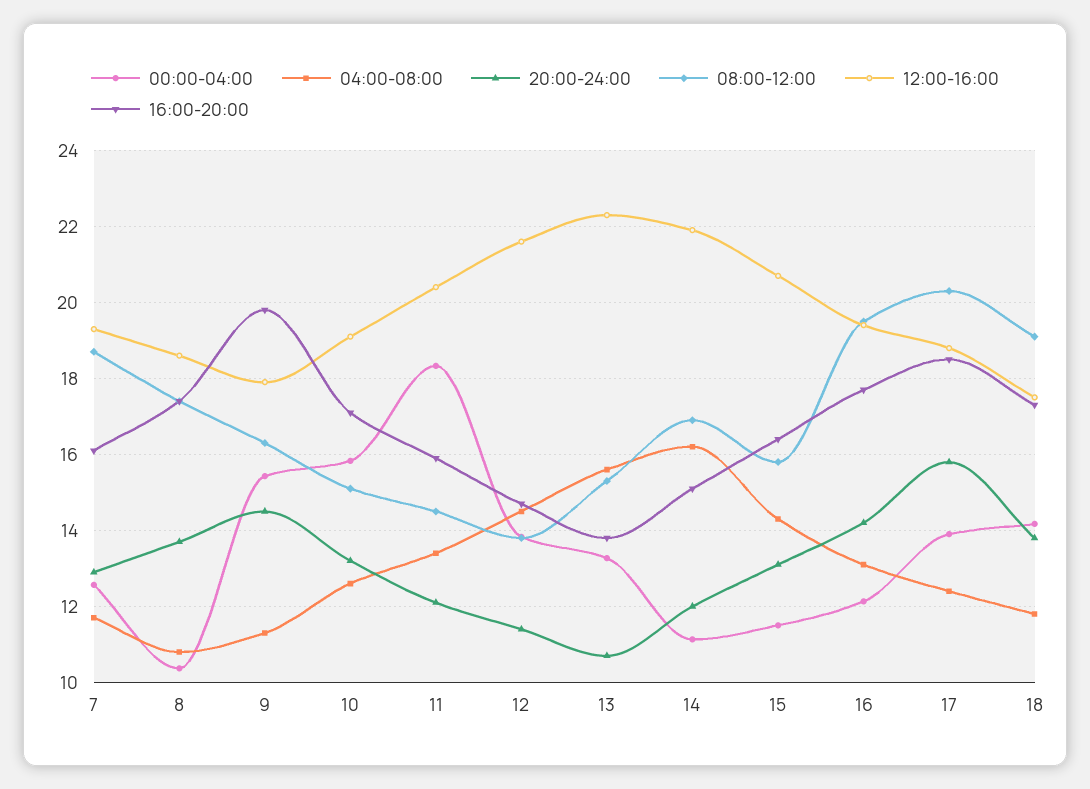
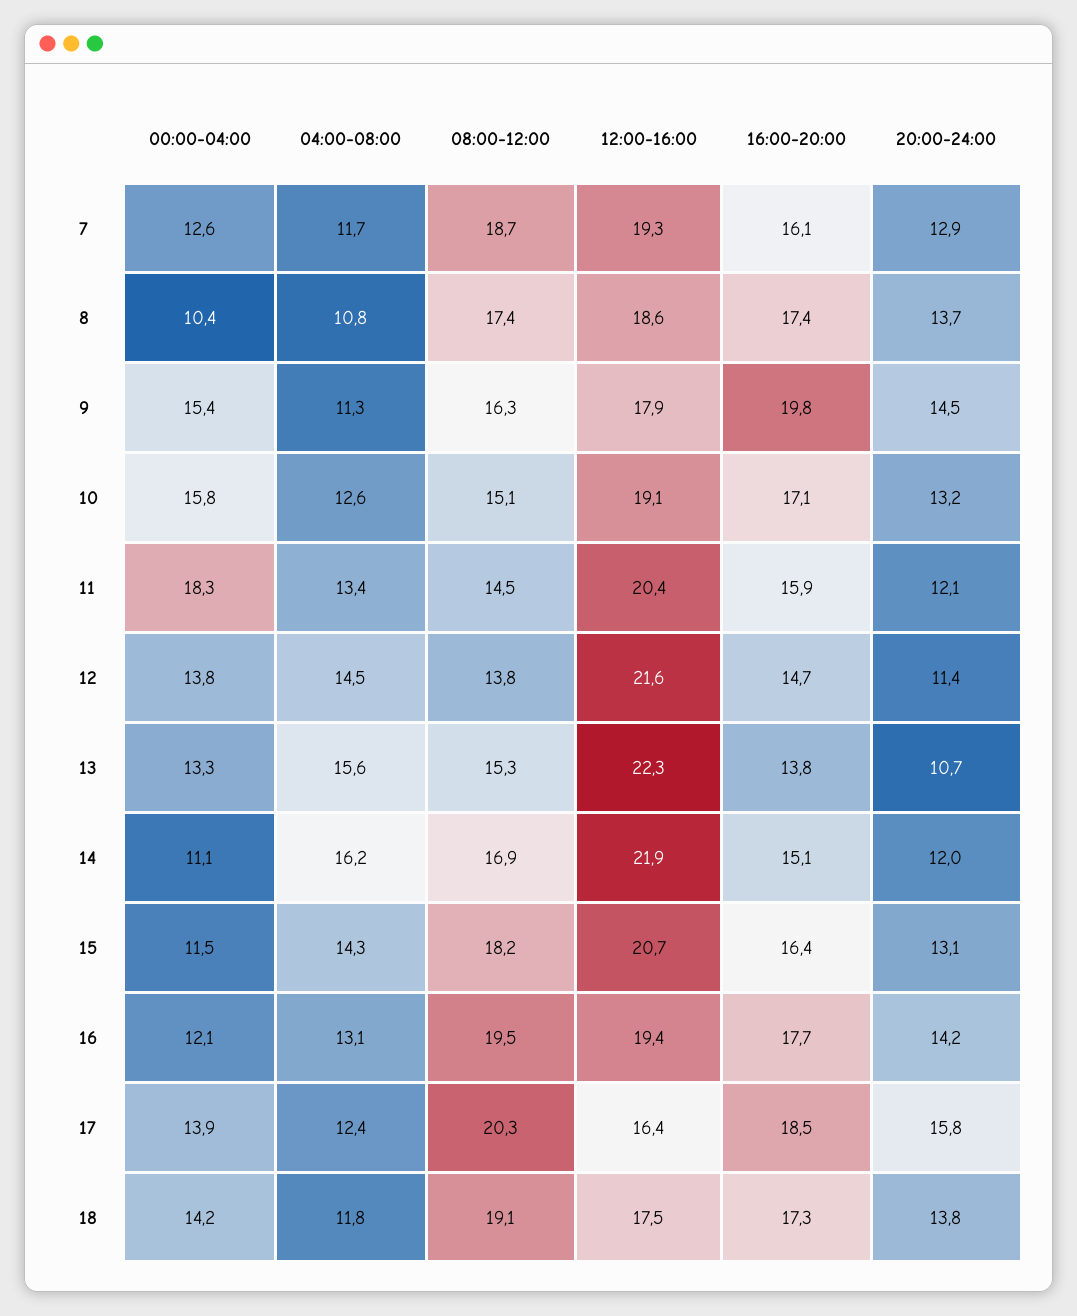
08:00-12:00, 15: 15.8 -> 18.2
12:00-16:00, 17: 18.8 -> 16.4

